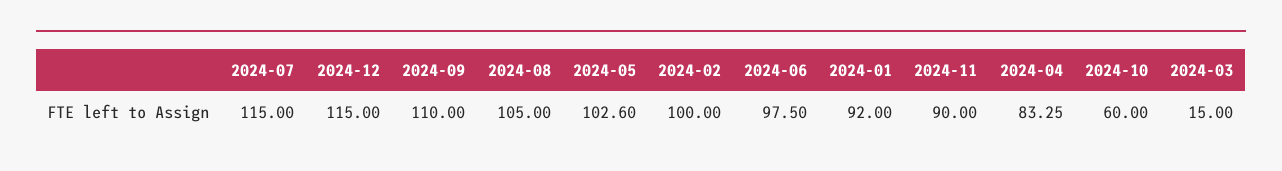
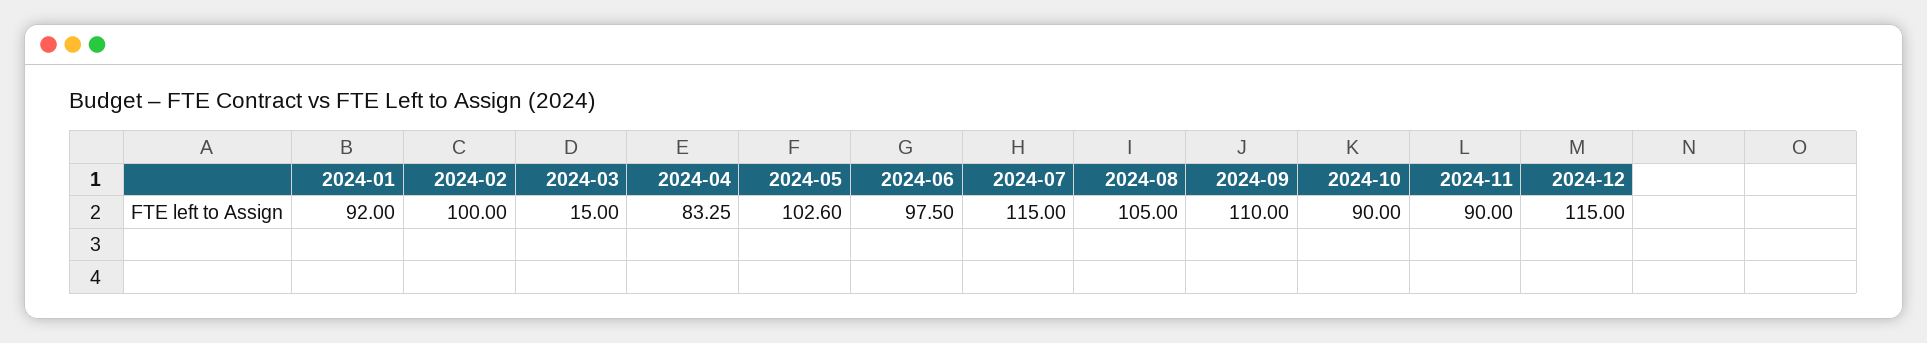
2024-10: 60 -> 90

